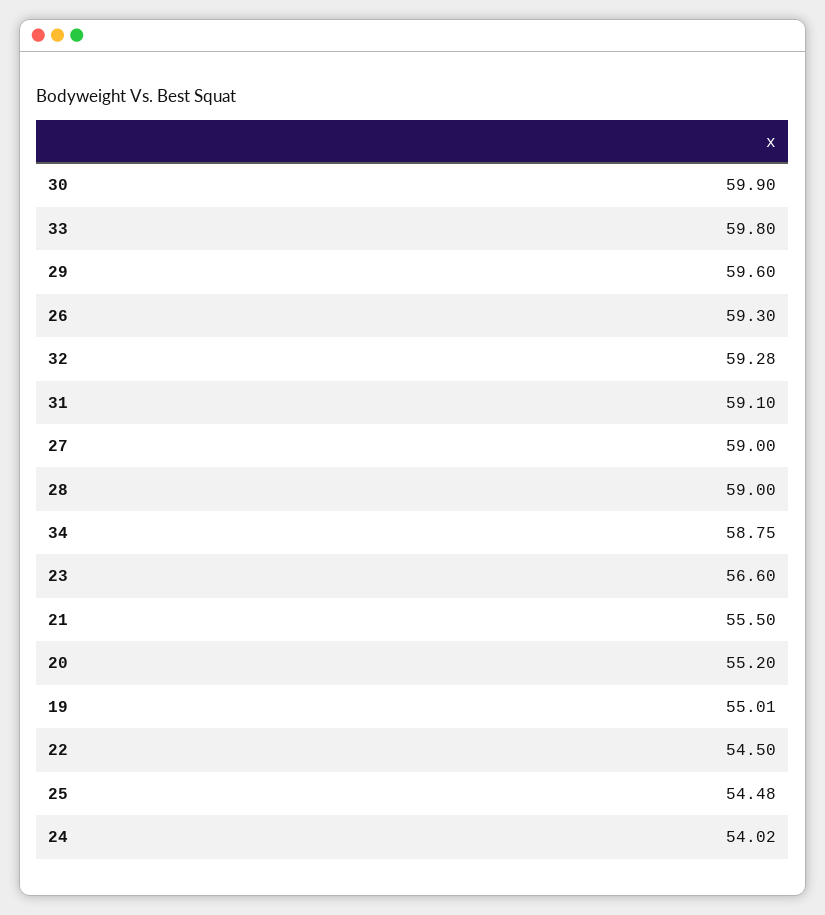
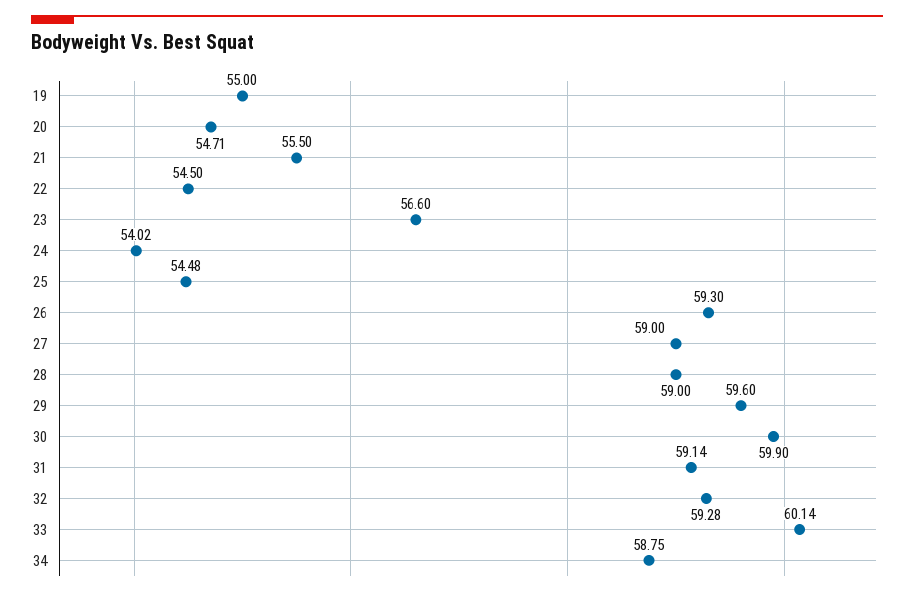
33: 59.8 -> 60.14
31: 59.1 -> 59.14
20: 55.2 -> 54.71
19: 55.01 -> 55

